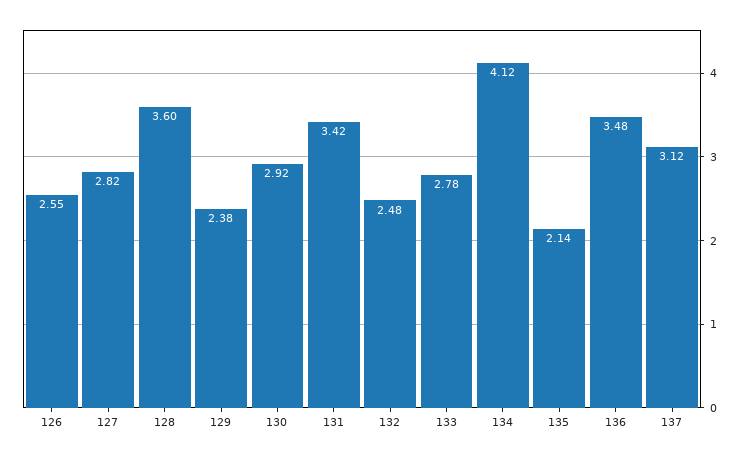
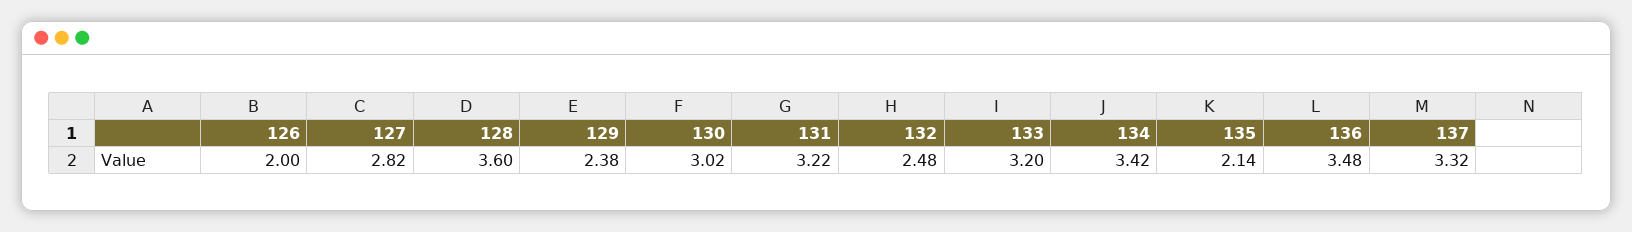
126: 2.55 -> 2
130: 2.92 -> 3.02
131: 3.42 -> 3.22
133: 2.78 -> 3.2
134: 4.12 -> 3.42
137: 3.12 -> 3.32

